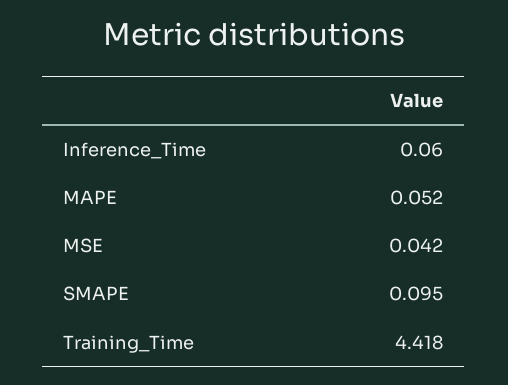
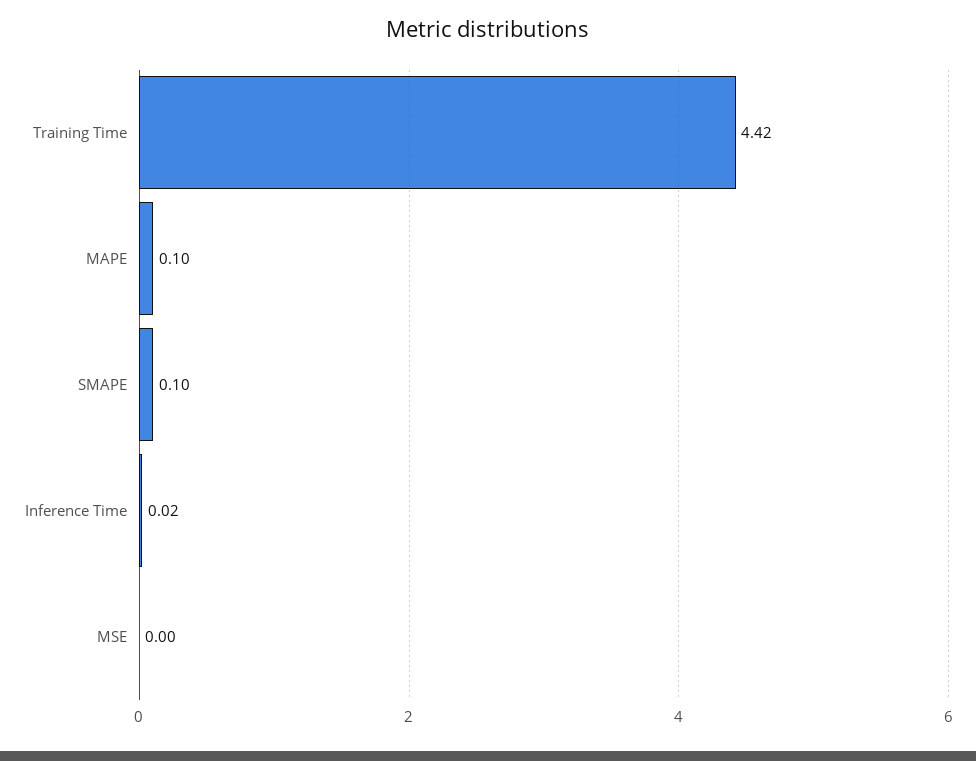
Inference_Time: 0.06 -> 0.02
MAPE: 0.052 -> 0.1
MSE: 0.042 -> 0

